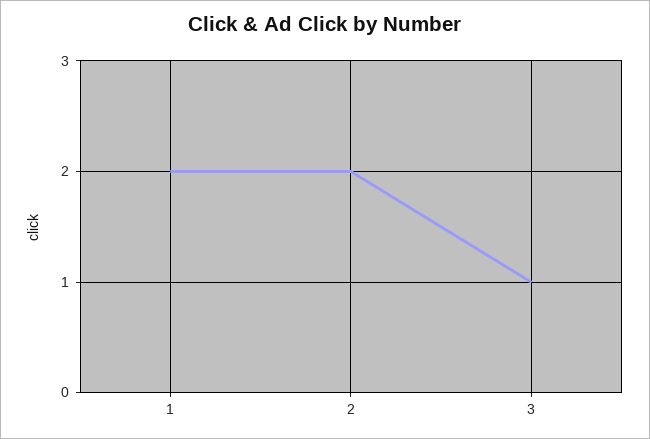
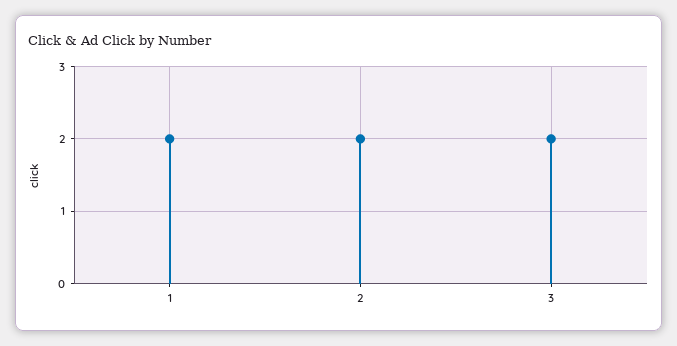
3: 1 -> 2

